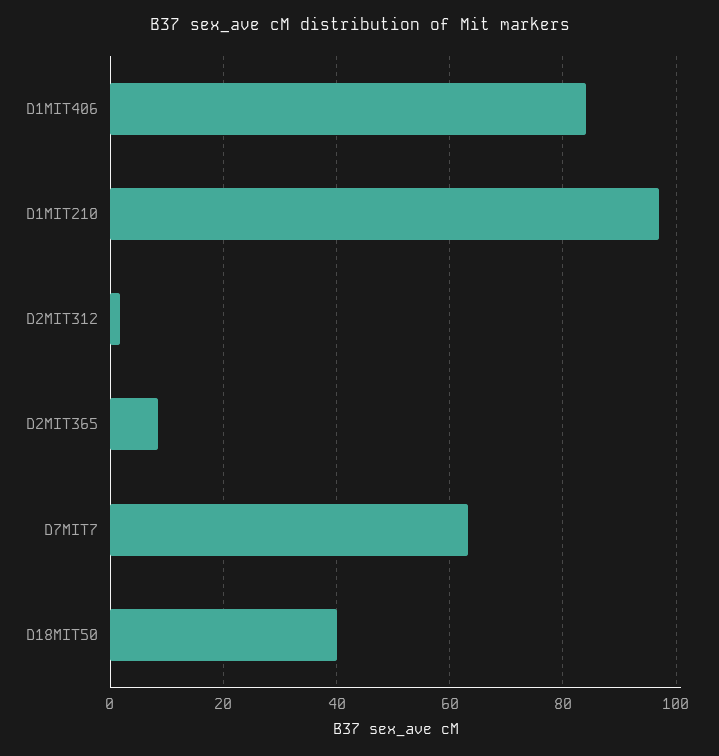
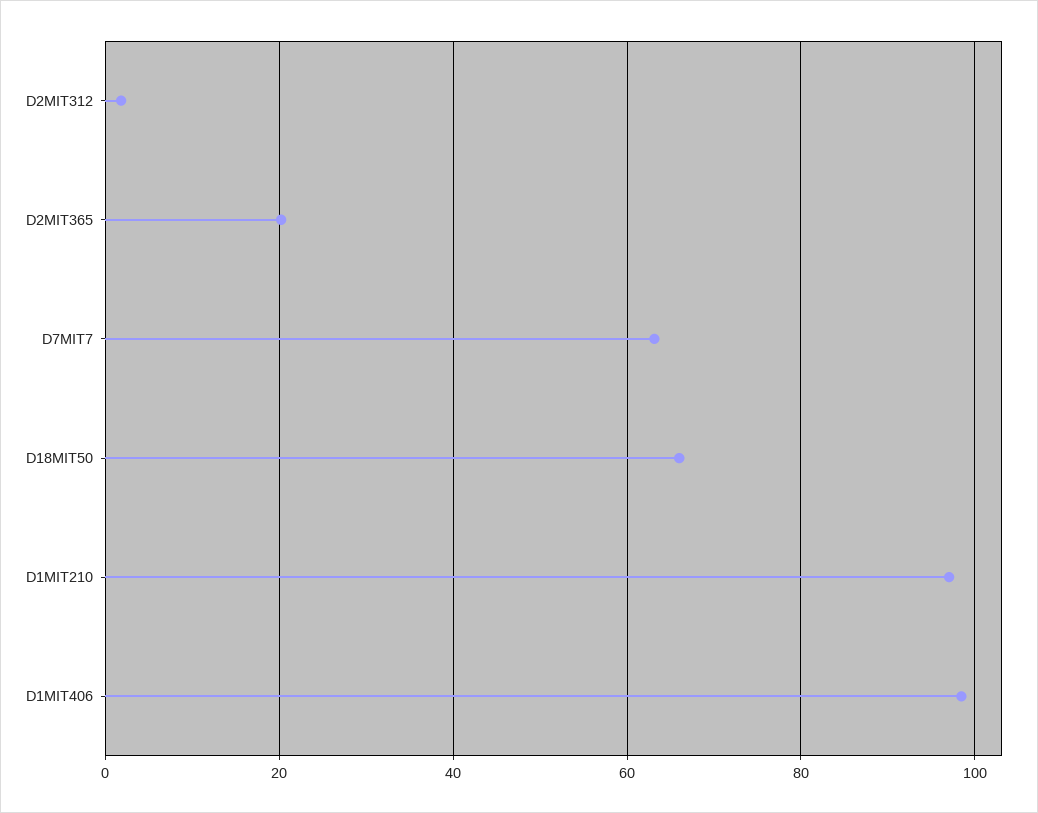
D1MIT406: 84 -> 98
D2MIT365: 8 -> 20
D18MIT50: 40 -> 66

